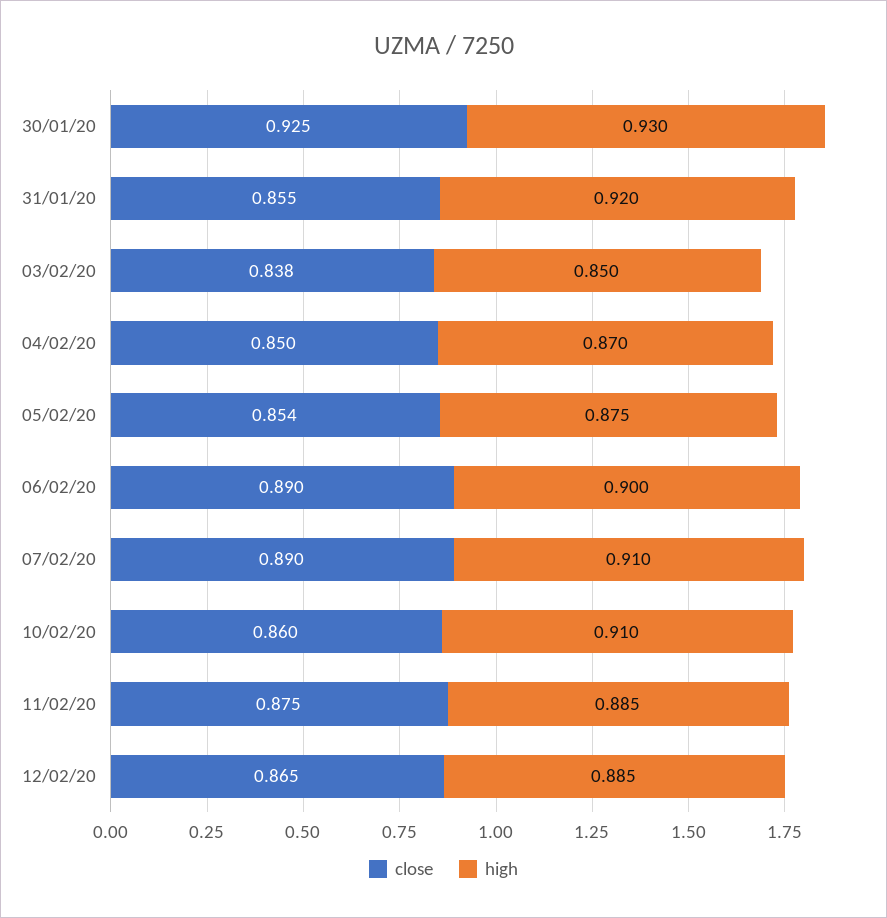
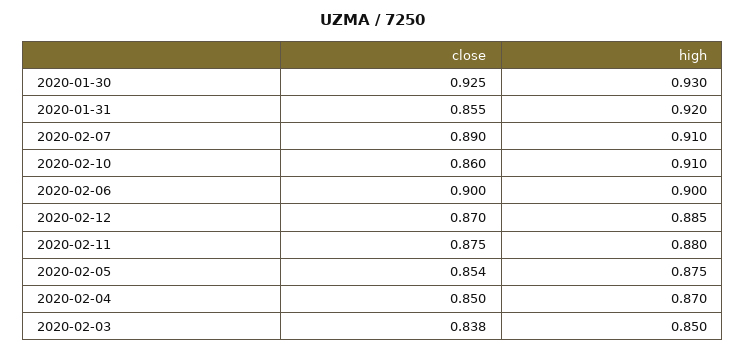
close, 06/02/20: 0.89 -> 0.9
high, 11/02/20: 0.885 -> 0.88
close, 12/02/20: 0.865 -> 0.87

